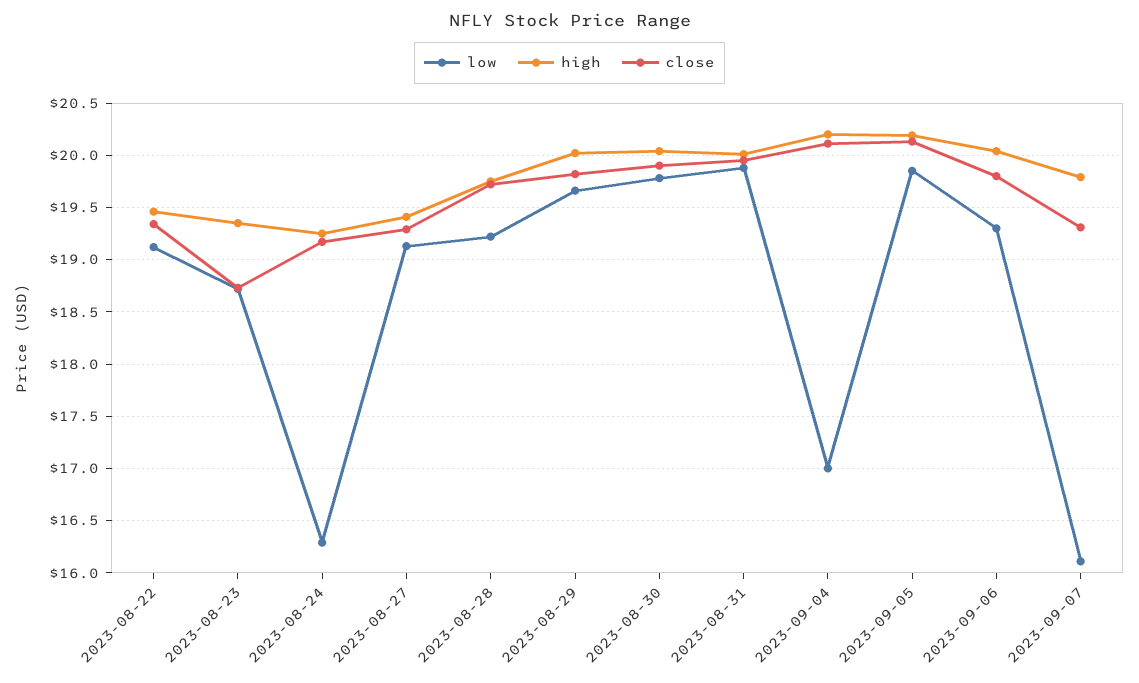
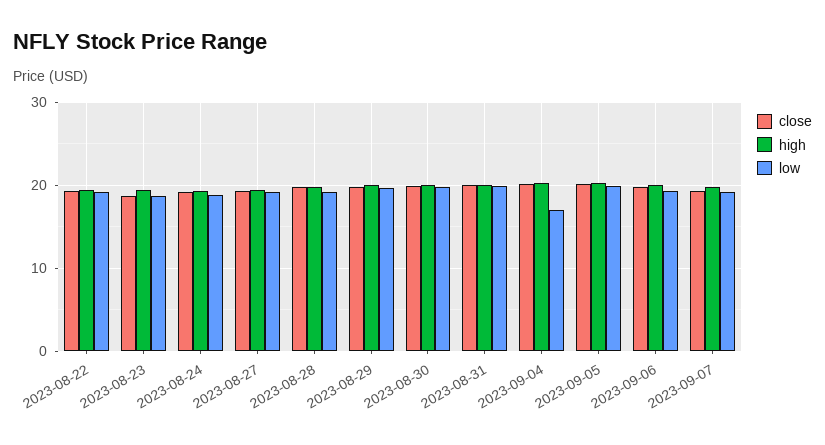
low, 2023-08-24: 16.3 -> 19
low, 2023-09-07: 16.1 -> 19

